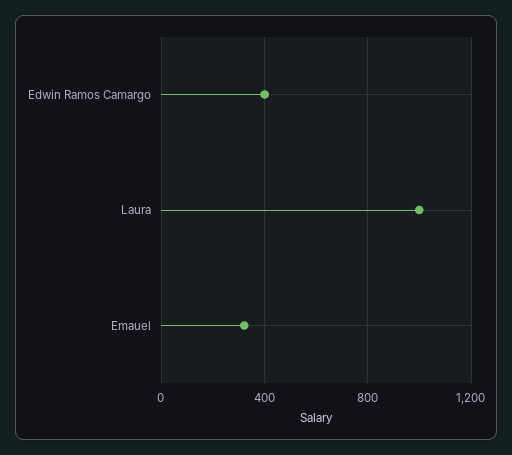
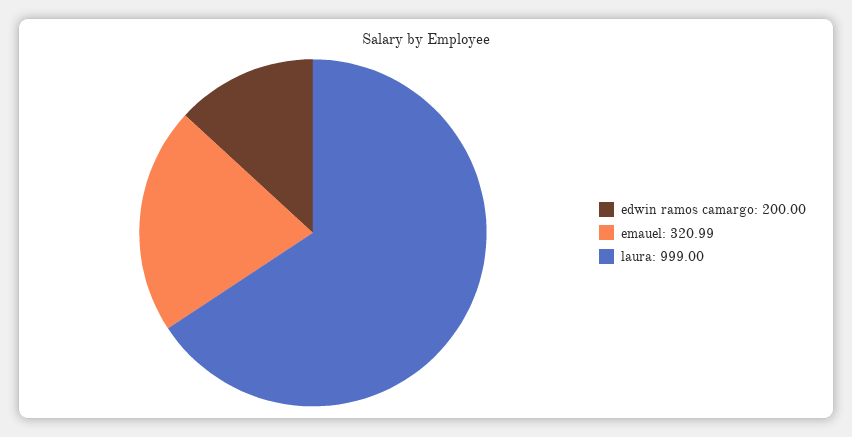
Edwin Ramos Camargo: 400 -> 200

